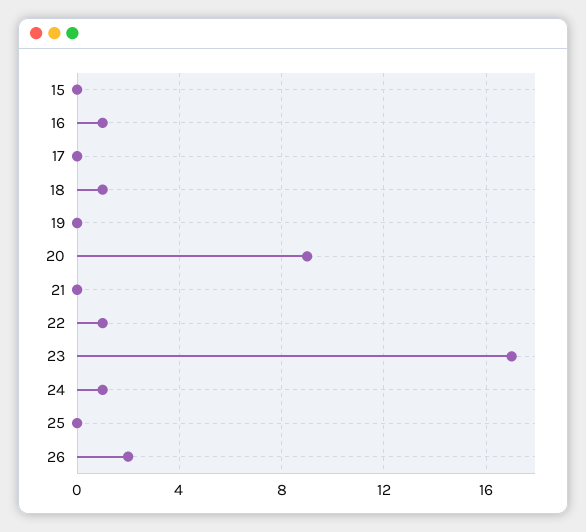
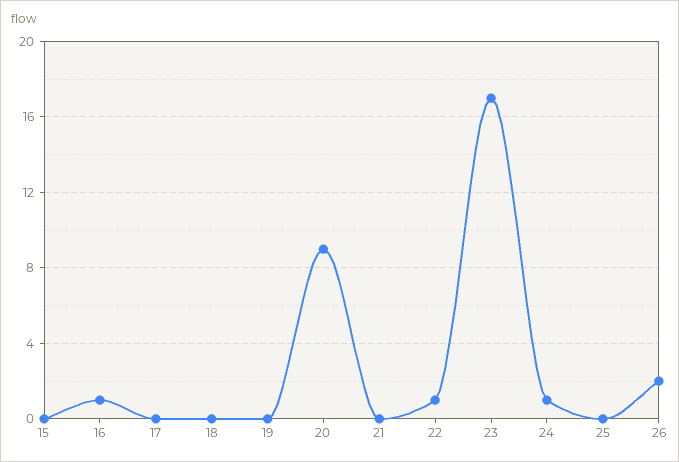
18: 1 -> 0

